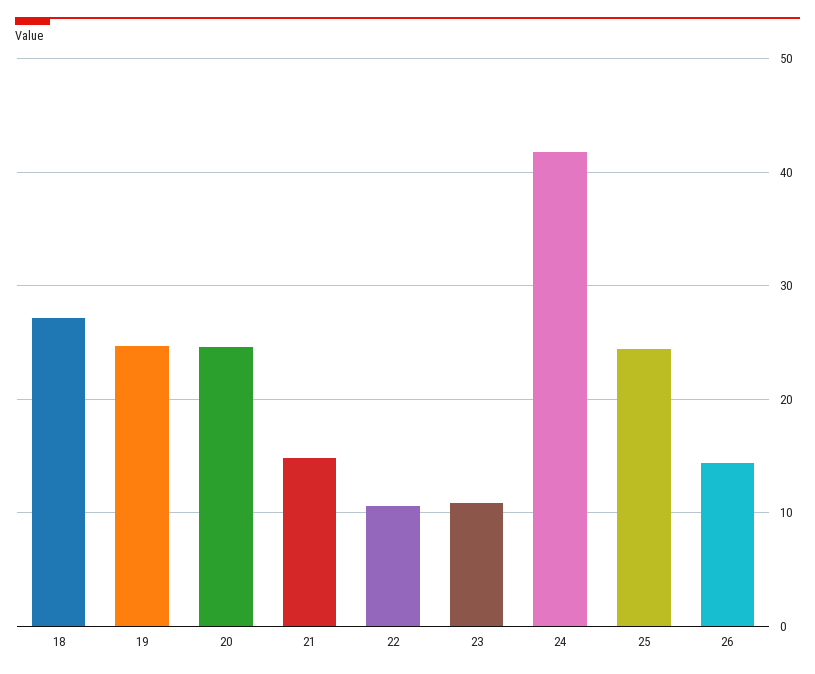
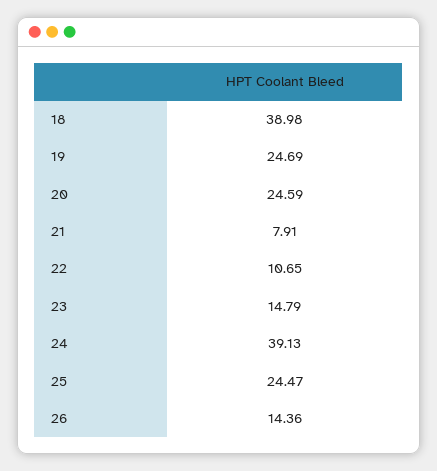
18: 27 -> 38.98
21: 15 -> 7.91
23: 11 -> 14.79
24: 42 -> 39.13

